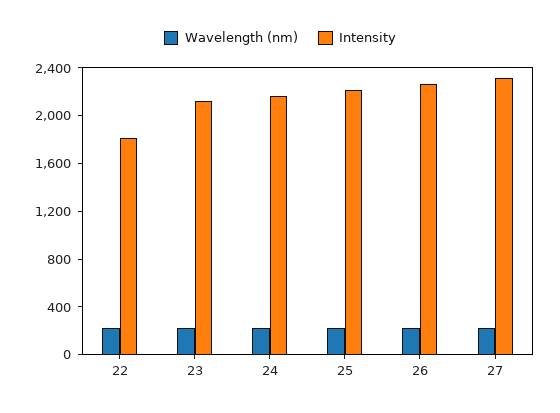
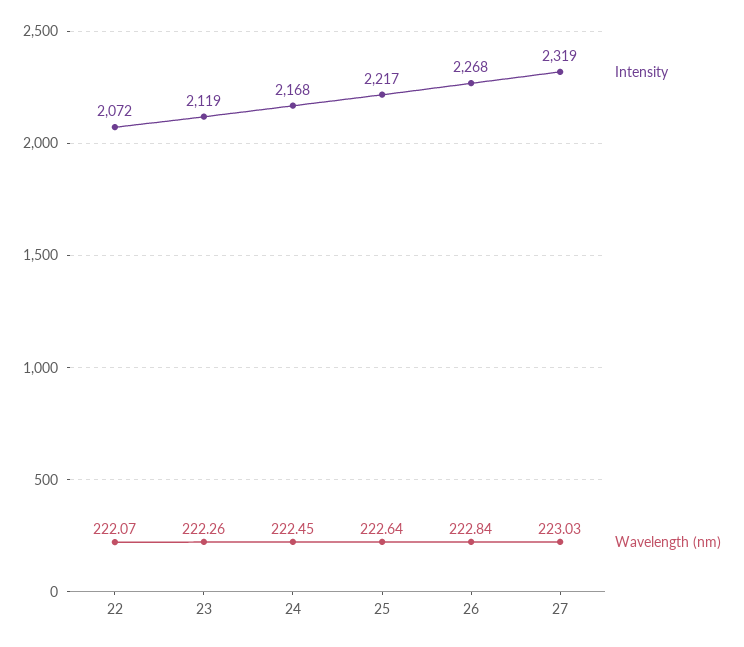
Intensity, 22: 1800 -> 2072

